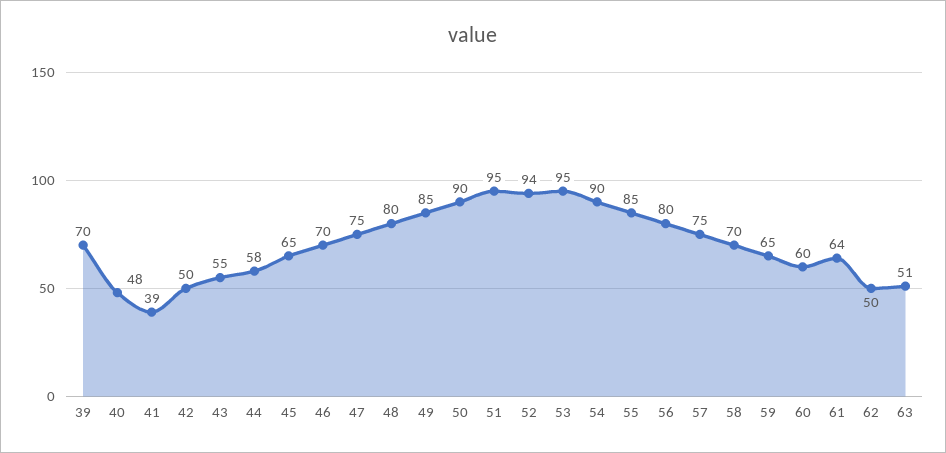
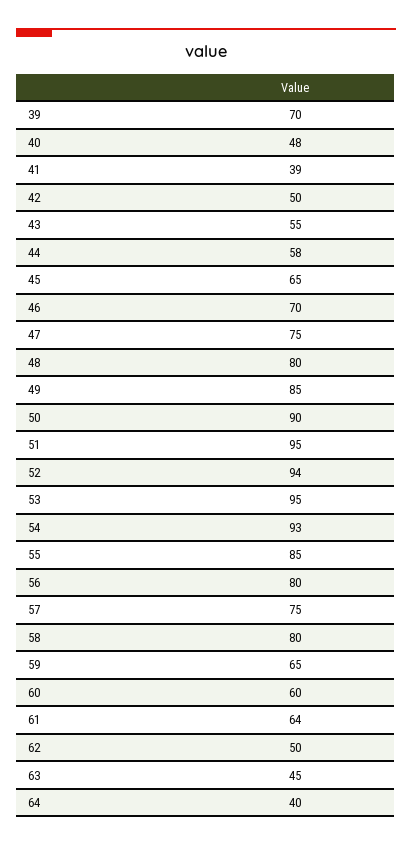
54: 90 -> 93
58: 70 -> 80
63: 51 -> 45
64: none -> 40

